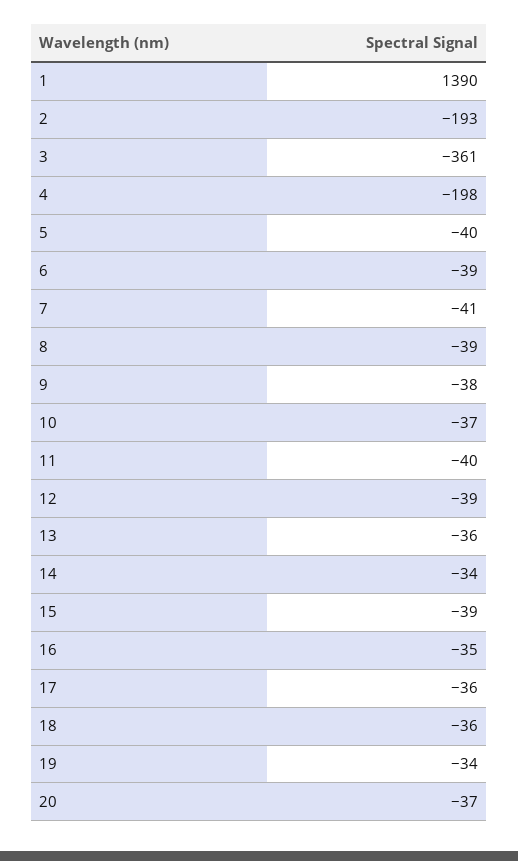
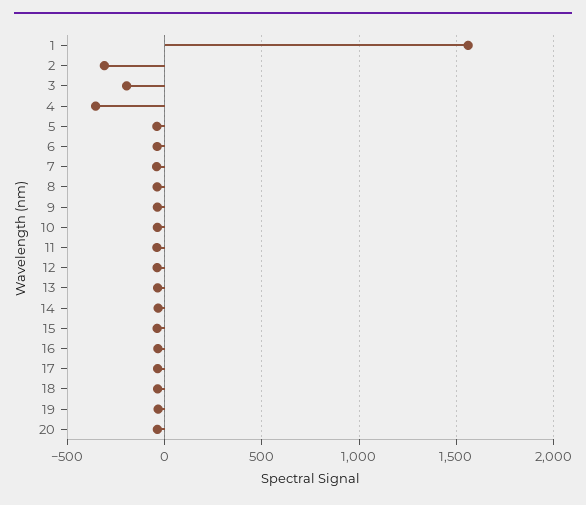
1: 1390 -> 1550
2: -193 -> -300
3: -361 -> -200
4: -198 -> -350

